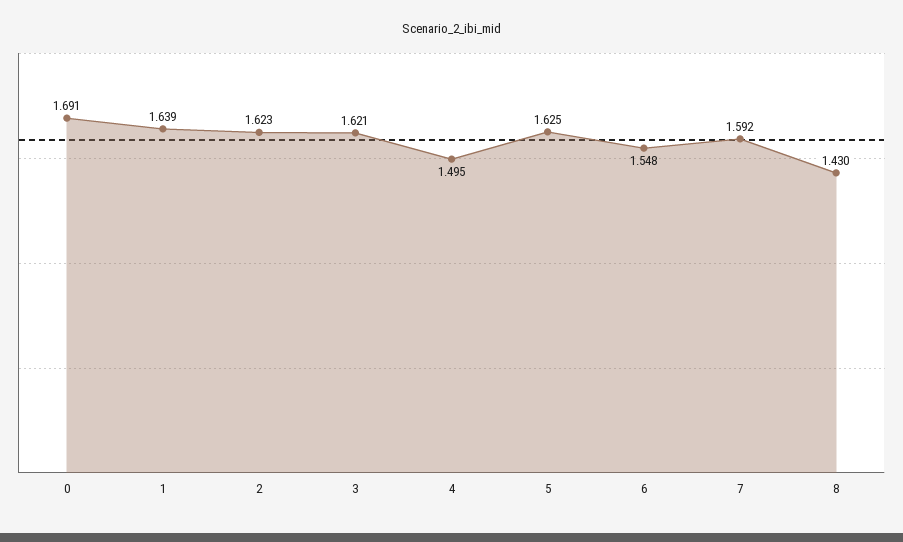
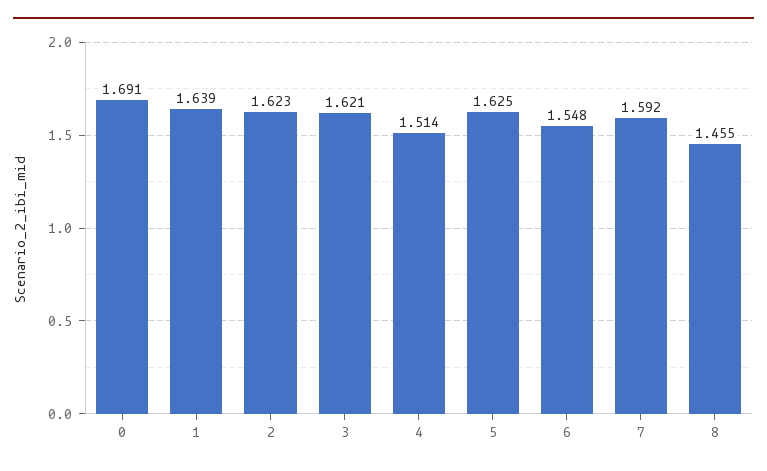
4: 1.495 -> 1.514
8: 1.43 -> 1.455

